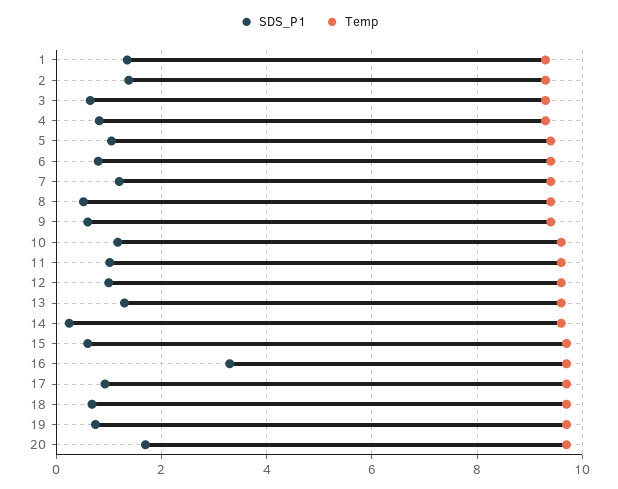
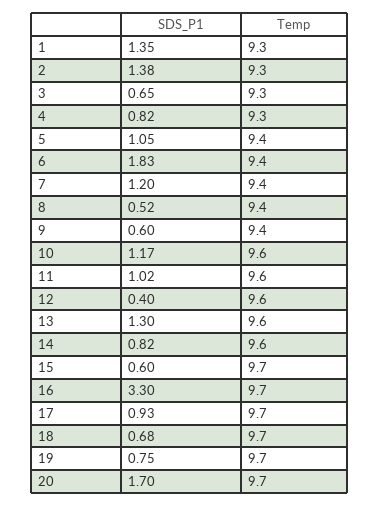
SDS_P1, 6: 0.8 -> 1.83
SDS_P1, 12: 1 -> 0.4
SDS_P1, 14: 0.2 -> 0.82

